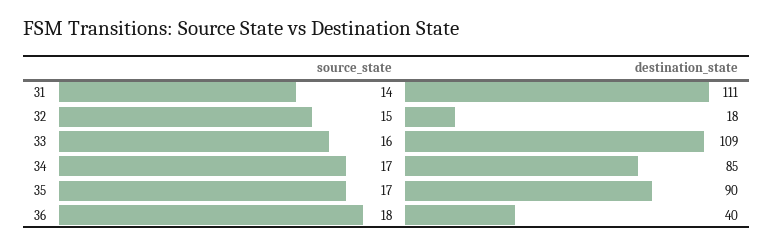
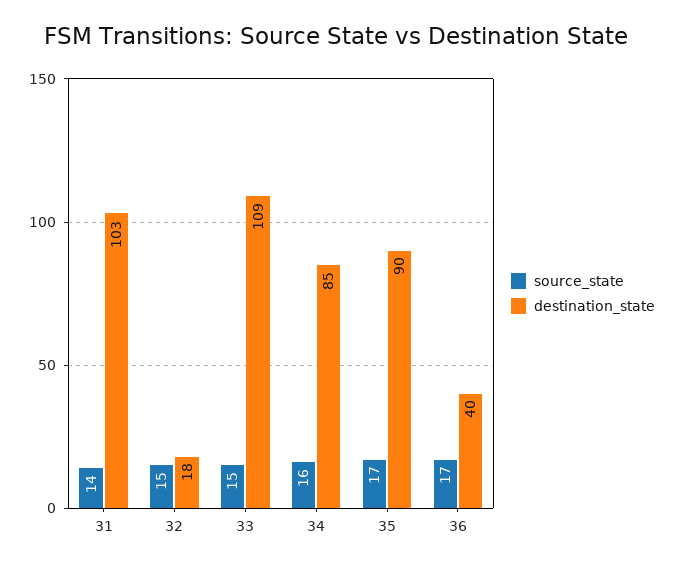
destination_state, 31: 111 -> 103
source_state, 33: 16 -> 15
source_state, 34: 17 -> 16
source_state, 36: 18 -> 17

